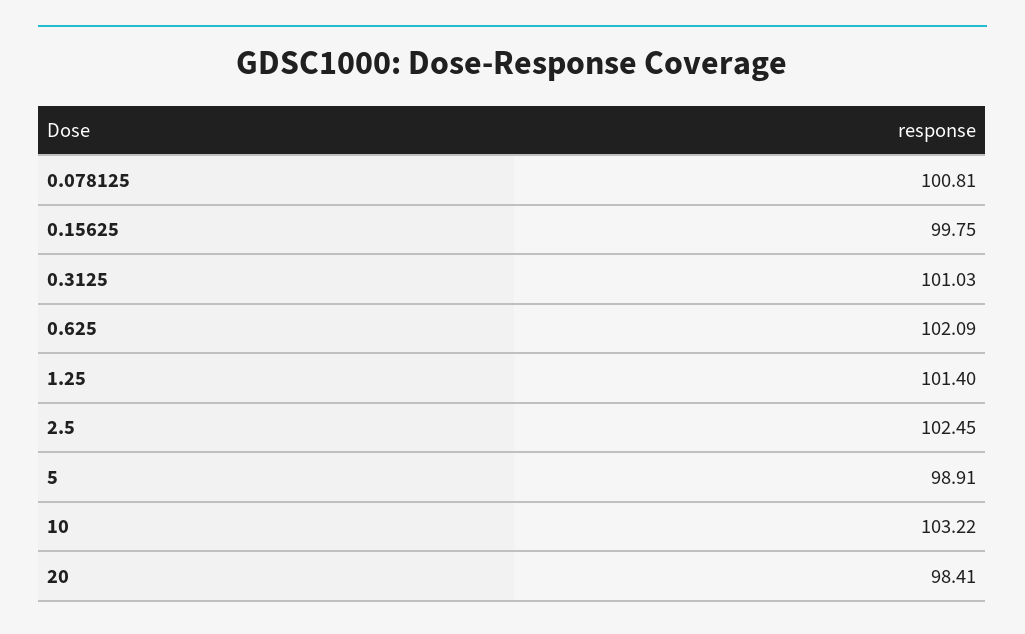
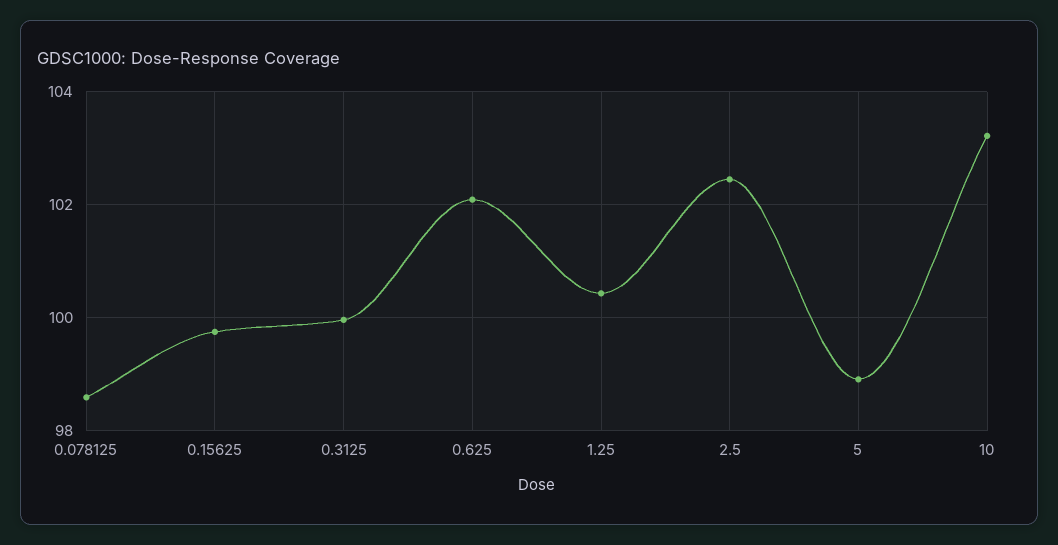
0.078125: 100.81 -> 98.6
0.3125: 101.03 -> 100
1.25: 101.4 -> 100.4
20: 98.41 -> none

